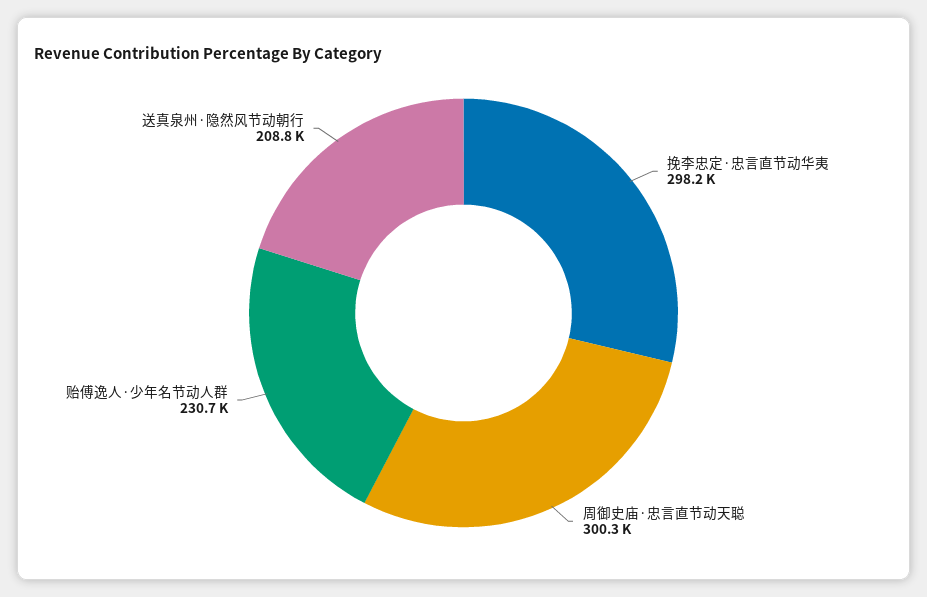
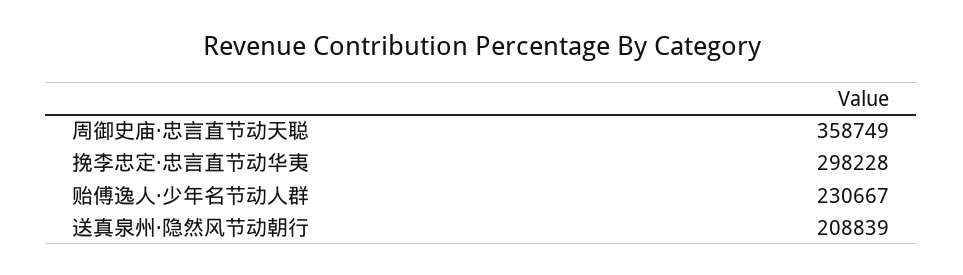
周御史庙·忠言直节动天聪: 300300 -> 358749

